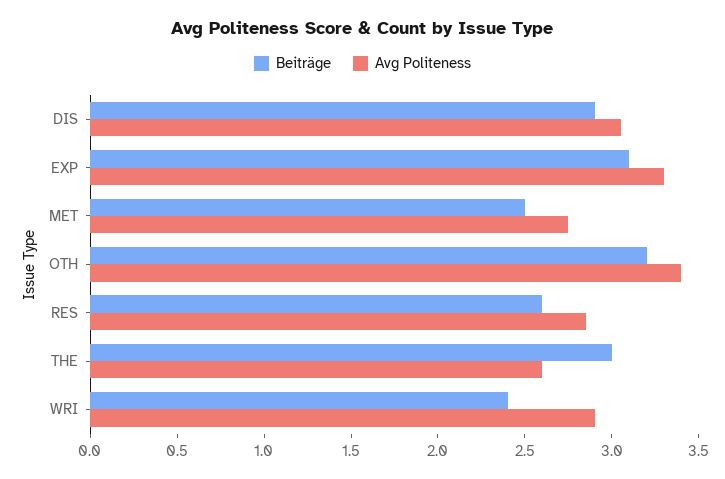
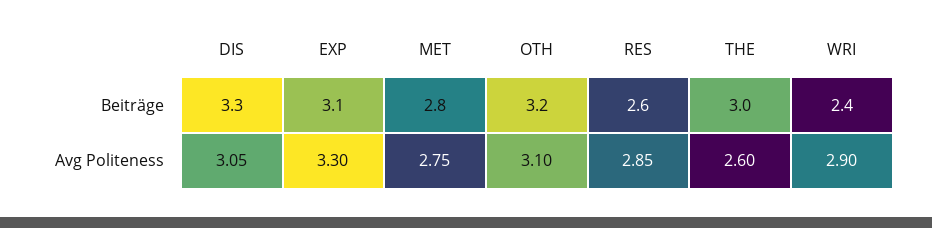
Beiträge, DIS: 2.9 -> 3.3
Beiträge, MET: 2.5 -> 2.8
Avg Politeness, OTH: 3.4 -> 3.1

